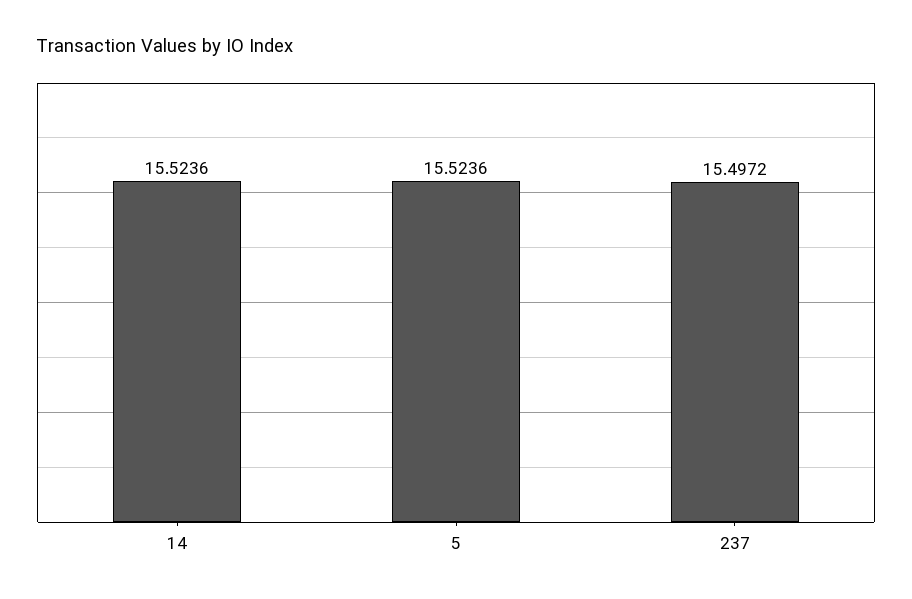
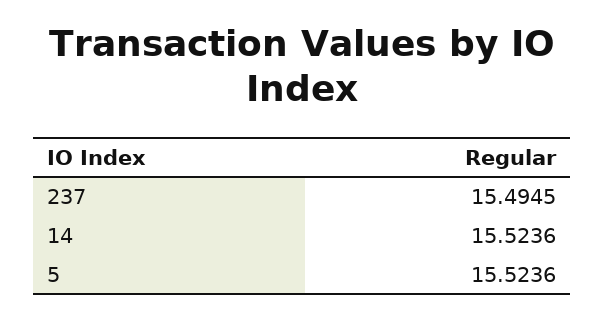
237: 15.4972 -> 15.4945

